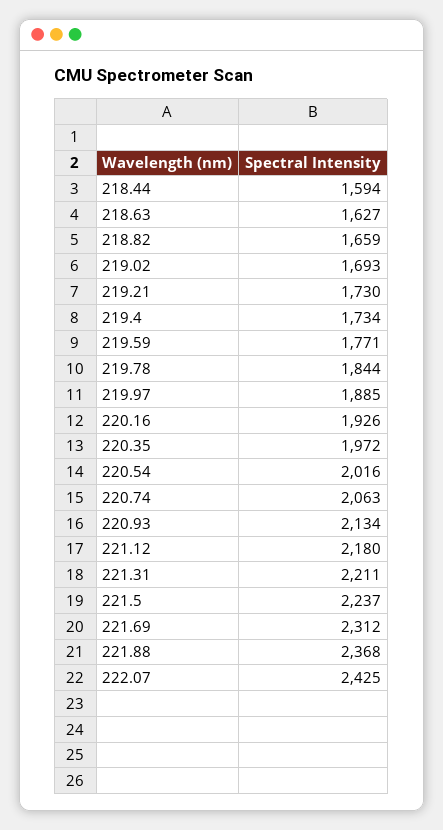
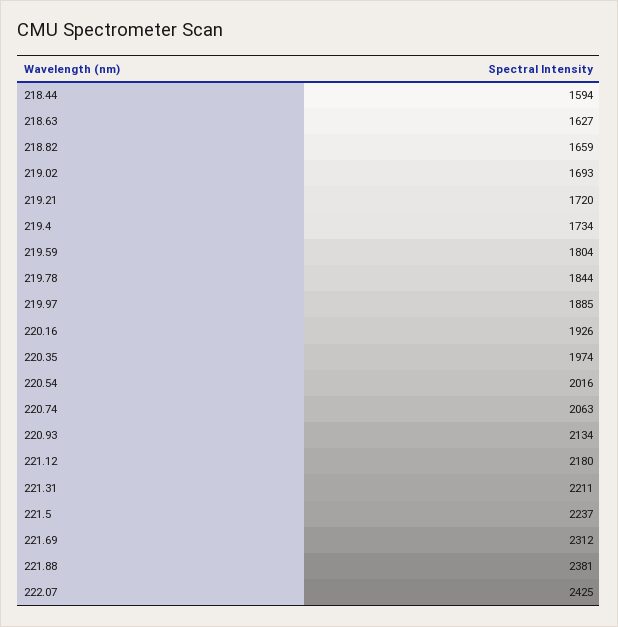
219.21: 1730 -> 1720
219.59: 1771 -> 1804
220.35: 1972 -> 1974
221.88: 2368 -> 2381

